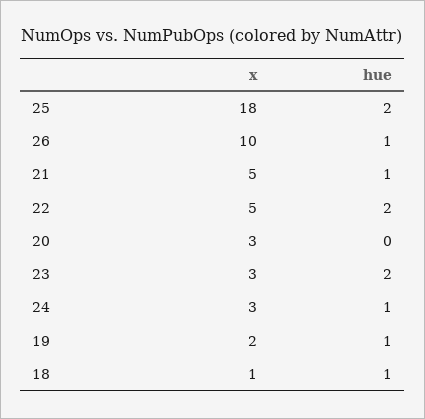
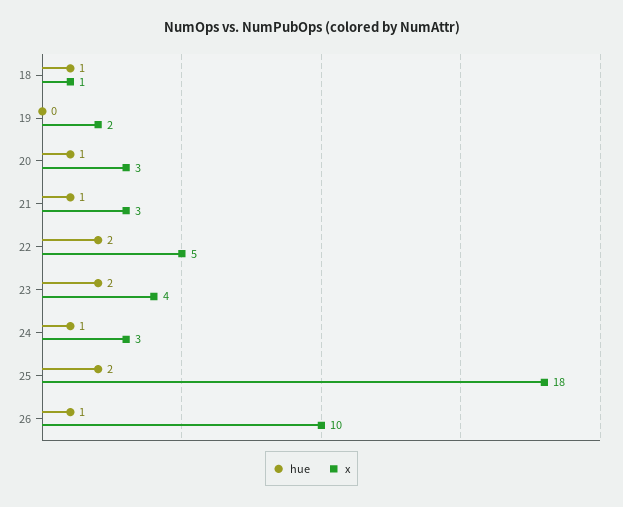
x, 21: 5 -> 3
hue, 20: 0 -> 1
x, 23: 3 -> 4
hue, 19: 1 -> 0

